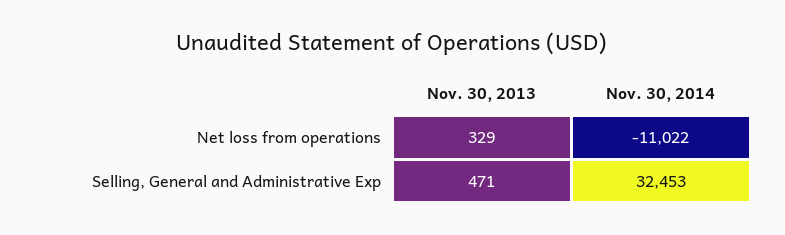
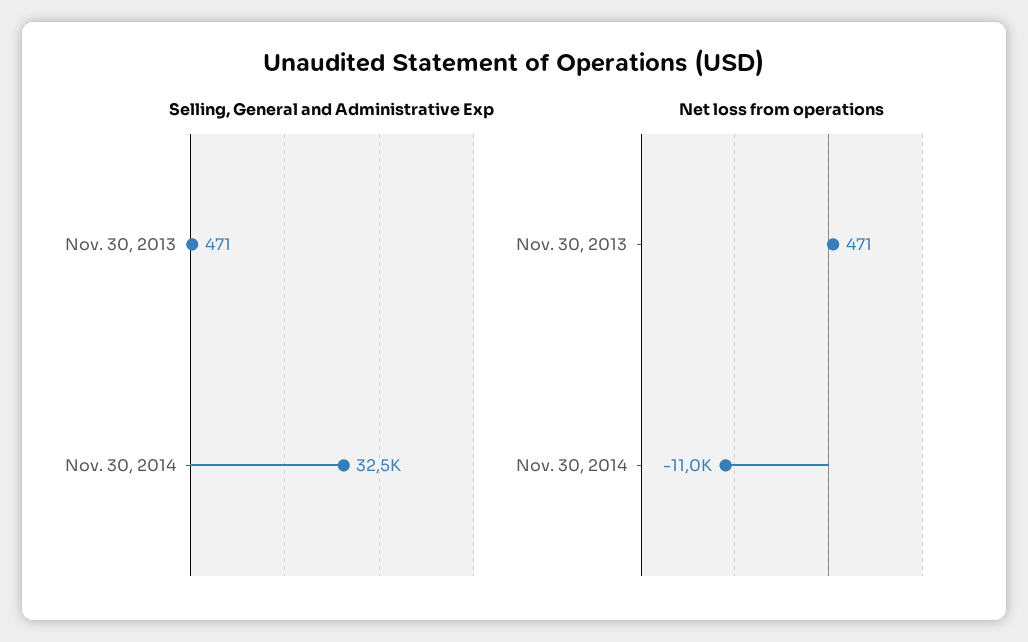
Net loss from operations, Nov. 30, 2013: 329 -> 471

